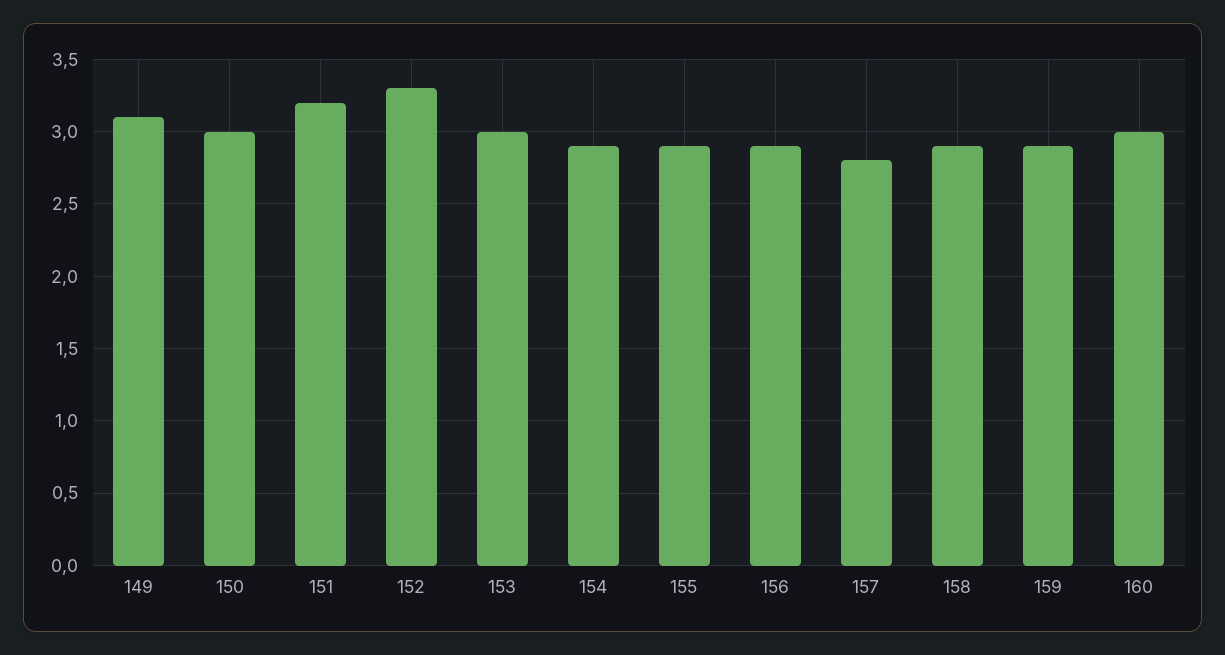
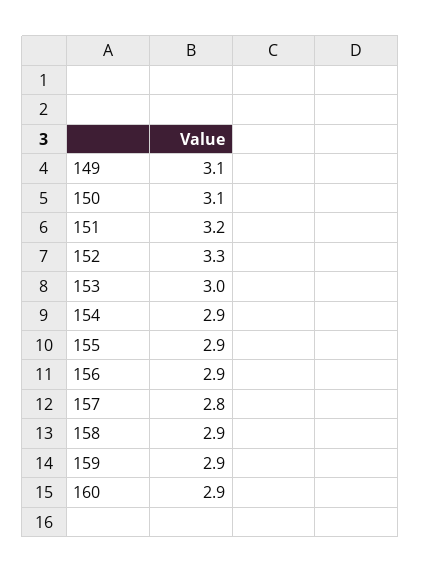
150: 3 -> 3.1
160: 3 -> 2.9

